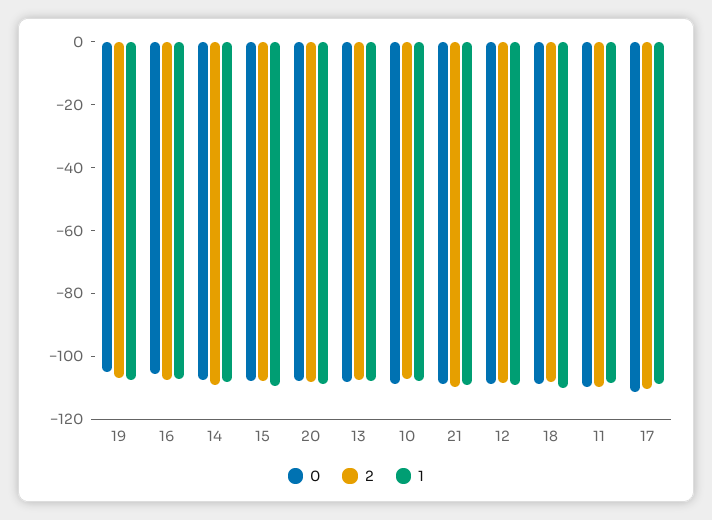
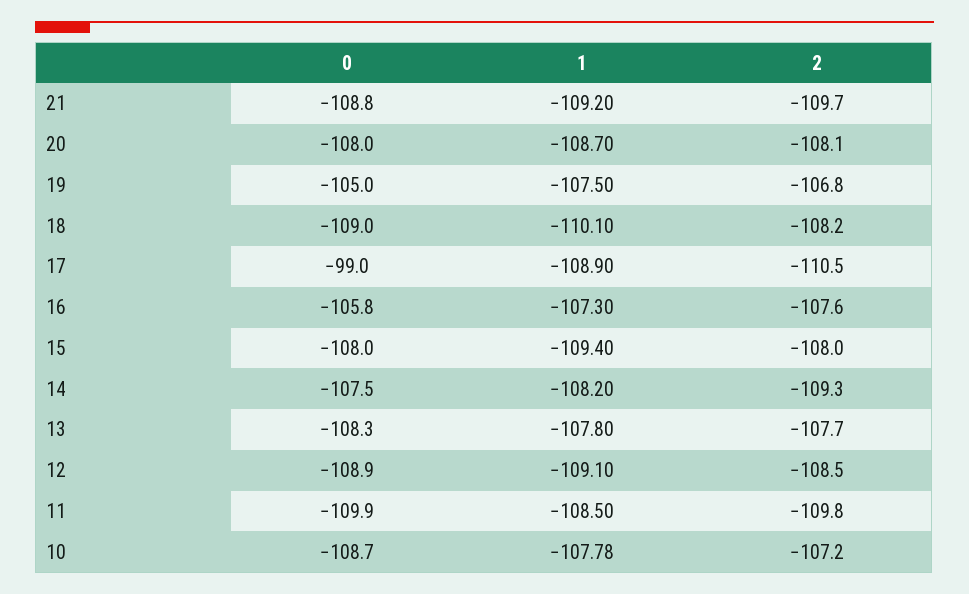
0, 17: -110 -> -99

